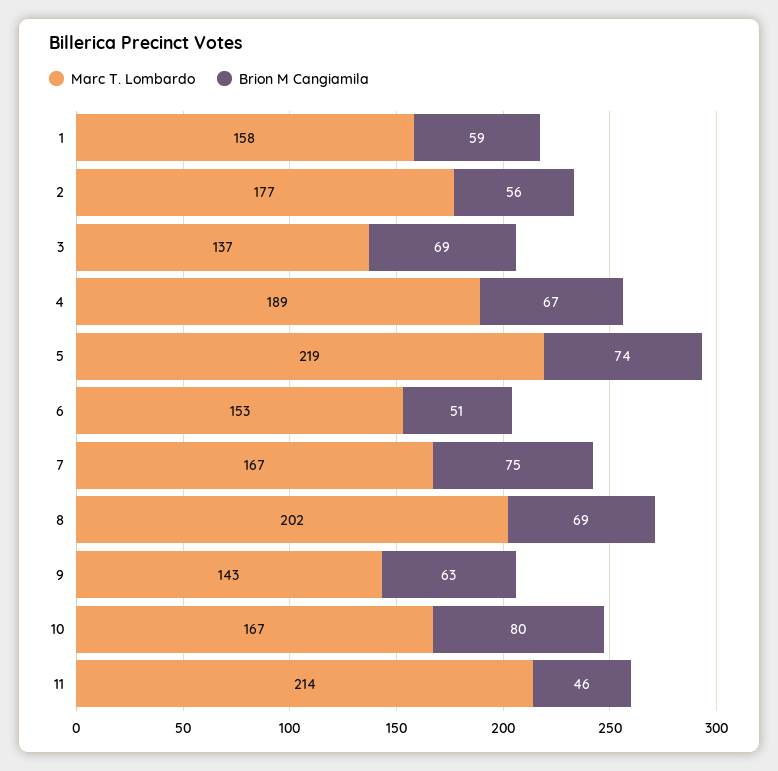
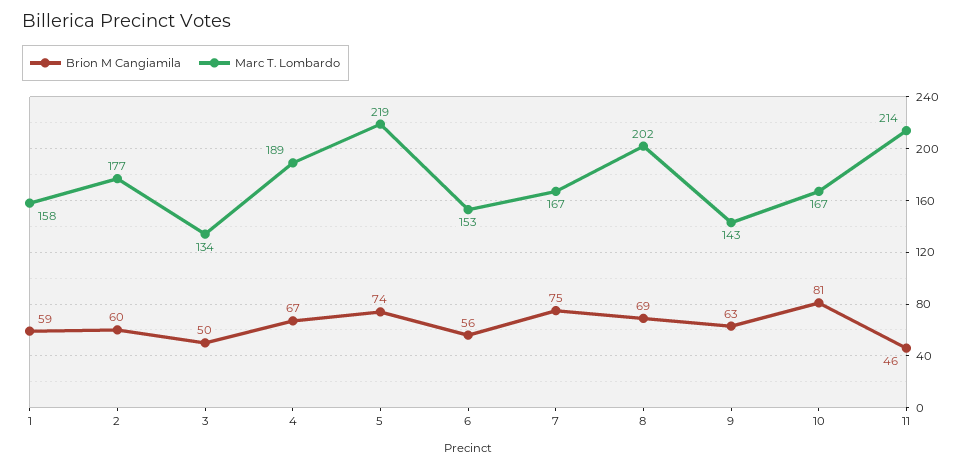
Brion M Cangiamila, 2: 56 -> 60
Marc T. Lombardo, 3: 137 -> 134
Brion M Cangiamila, 3: 69 -> 50
Brion M Cangiamila, 6: 51 -> 56
Brion M Cangiamila, 10: 80 -> 81

